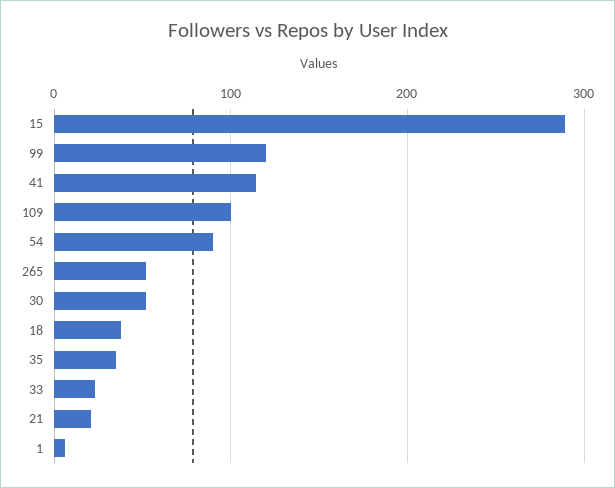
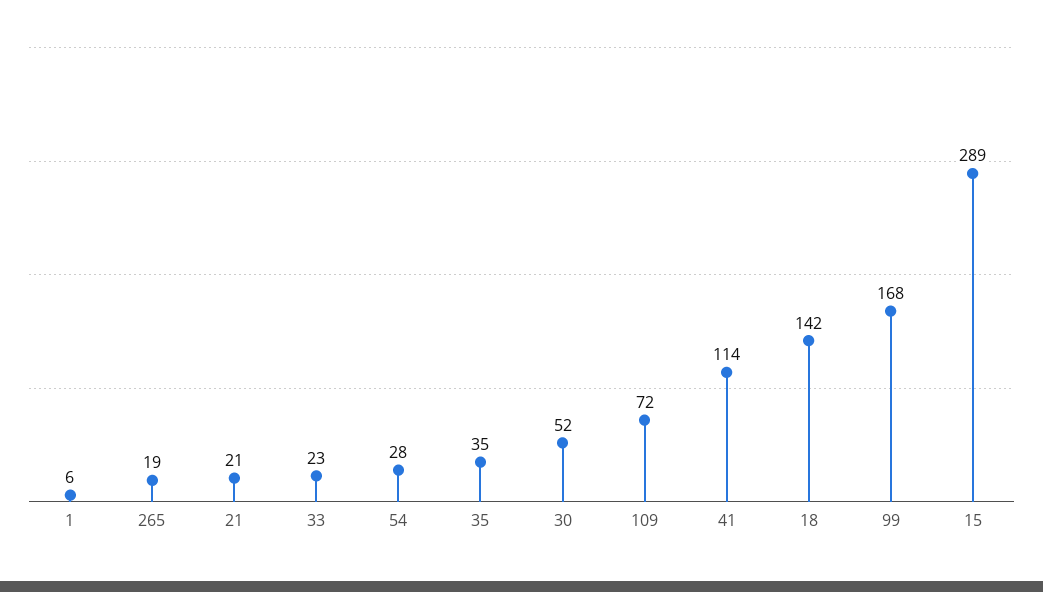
99: 120 -> 168
109: 100 -> 72
54: 90 -> 28
265: 50 -> 19
18: 40 -> 142

